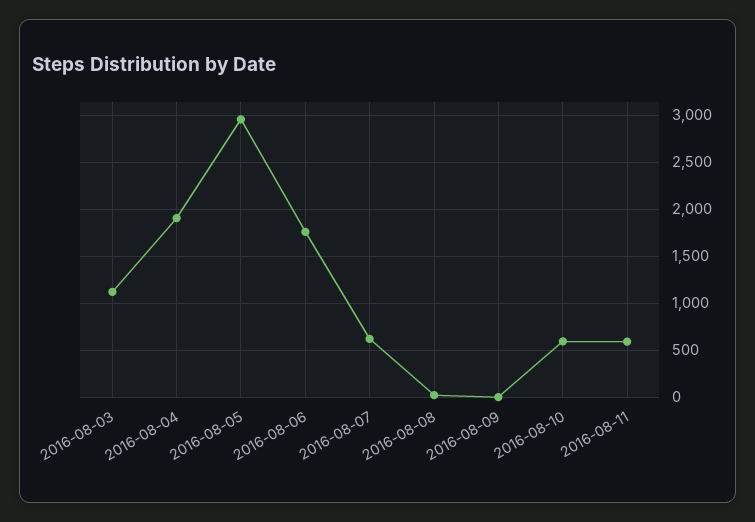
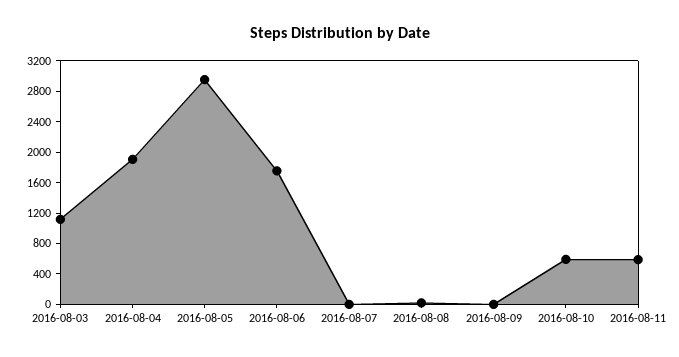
2016-08-07: 600 -> 0

